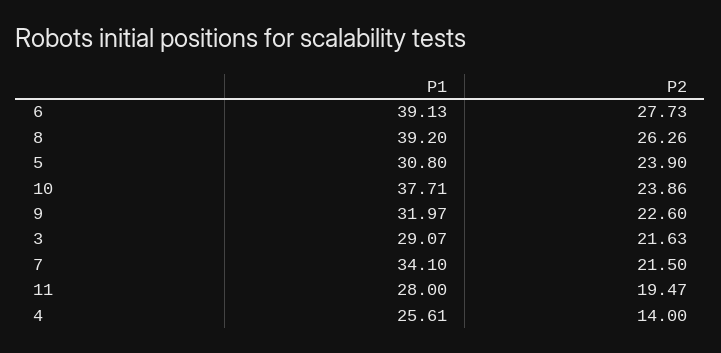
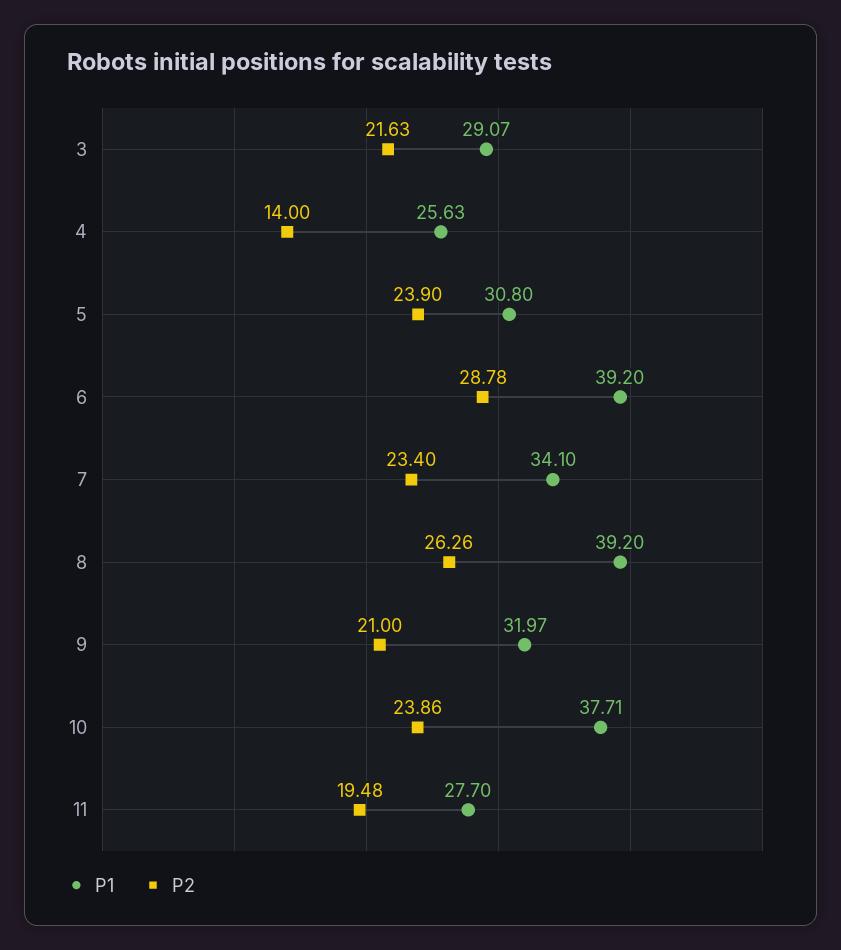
P1, 6: 39.13 -> 39.2
P2, 6: 27.73 -> 28.78
P2, 9: 22.6 -> 21
P2, 7: 21.5 -> 23.4
P1, 11: 28 -> 27.7
P2, 11: 19.47 -> 19.48
P1, 4: 25.61 -> 25.63

